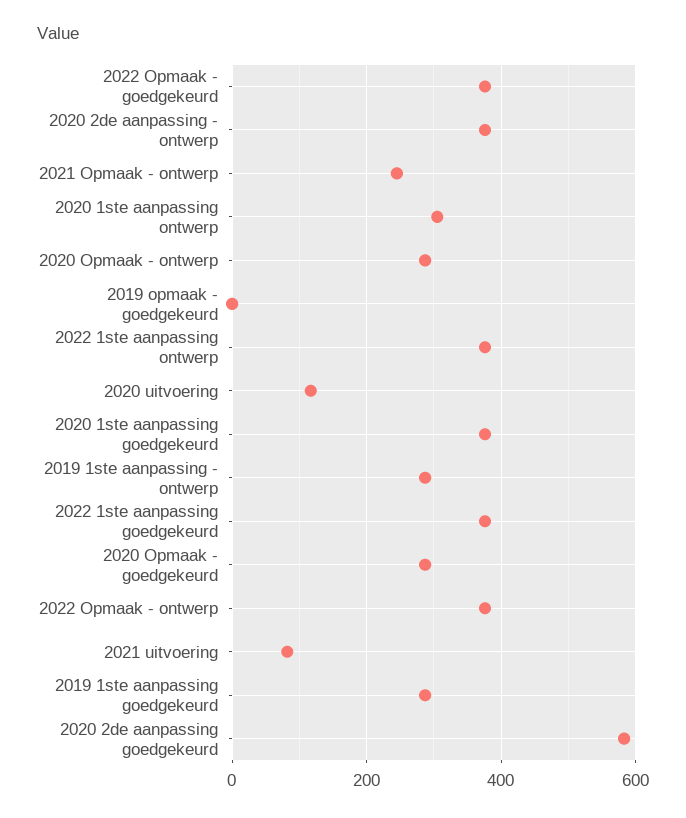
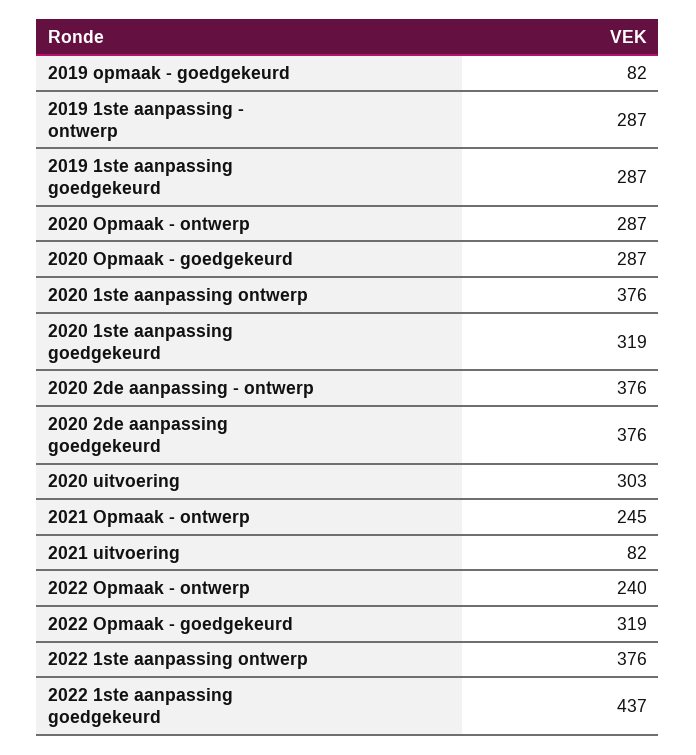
2022 Opmaak - goedgekeurd: 380 -> 319
2020 1ste aanpassing ontwerp: 300 -> 376
2019 opmaak - goedgekeurd: 0 -> 82
2020 uitvoering: 120 -> 303
2020 1ste aanpassing goedgekeurd: 380 -> 319
2022 1ste aanpassing goedgekeurd: 380 -> 437
2022 Opmaak - ontwerp: 380 -> 240
2020 2de aanpassing goedgekeurd: 580 -> 376

